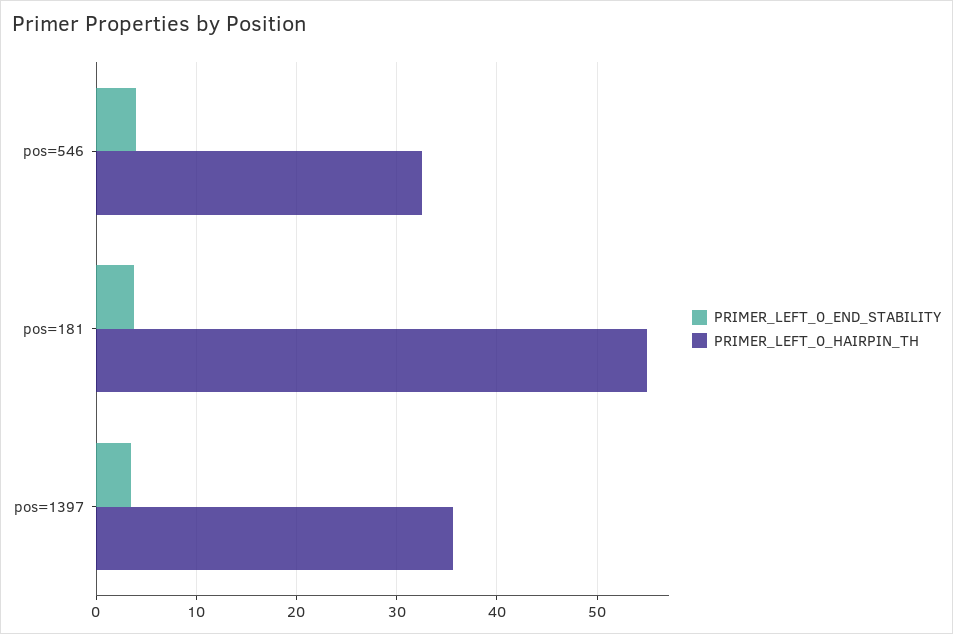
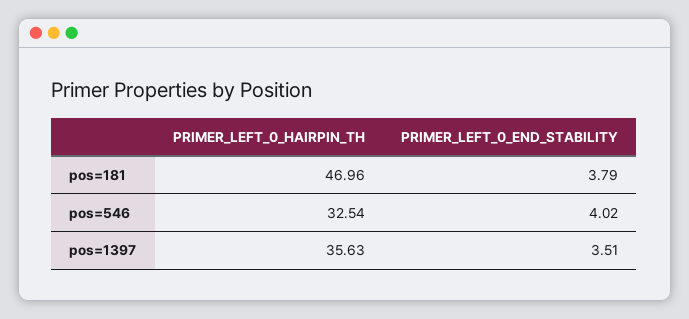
PRIMER_LEFT_0_HAIRPIN_TH, pos=181: 55 -> 46.96

